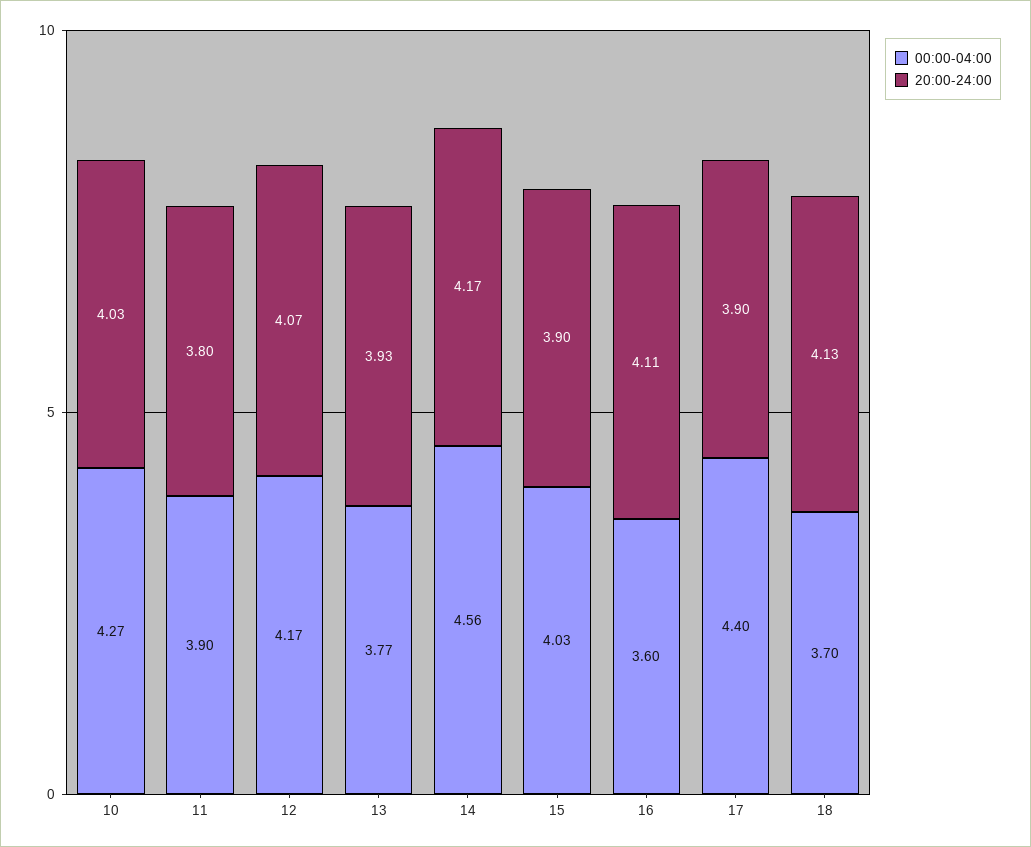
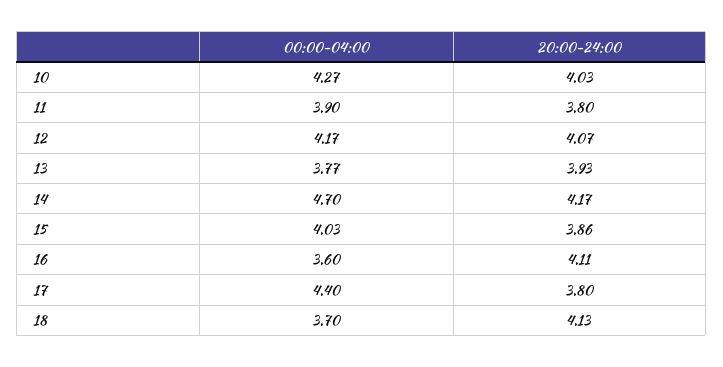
00:00-04:00, 14: 4.56 -> 4.7
20:00-24:00, 15: 3.9 -> 3.86
20:00-24:00, 17: 3.9 -> 3.8

